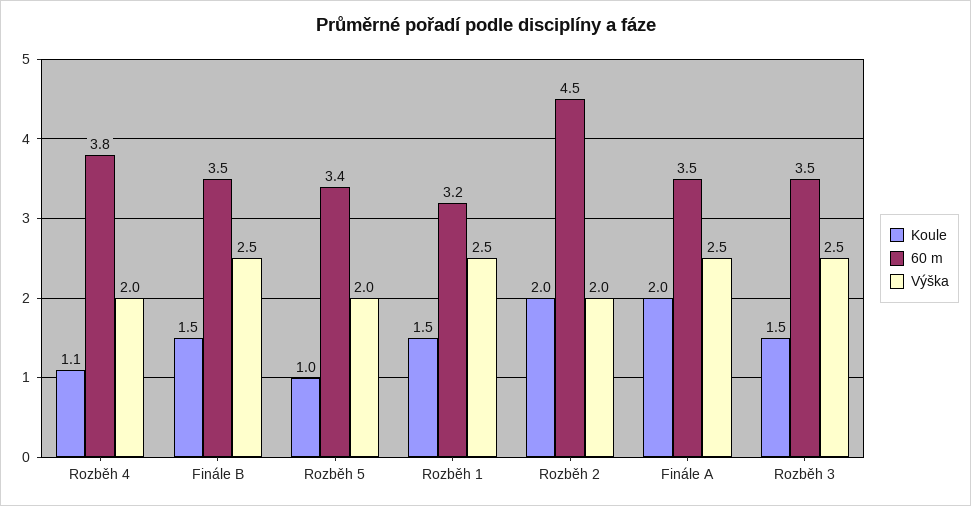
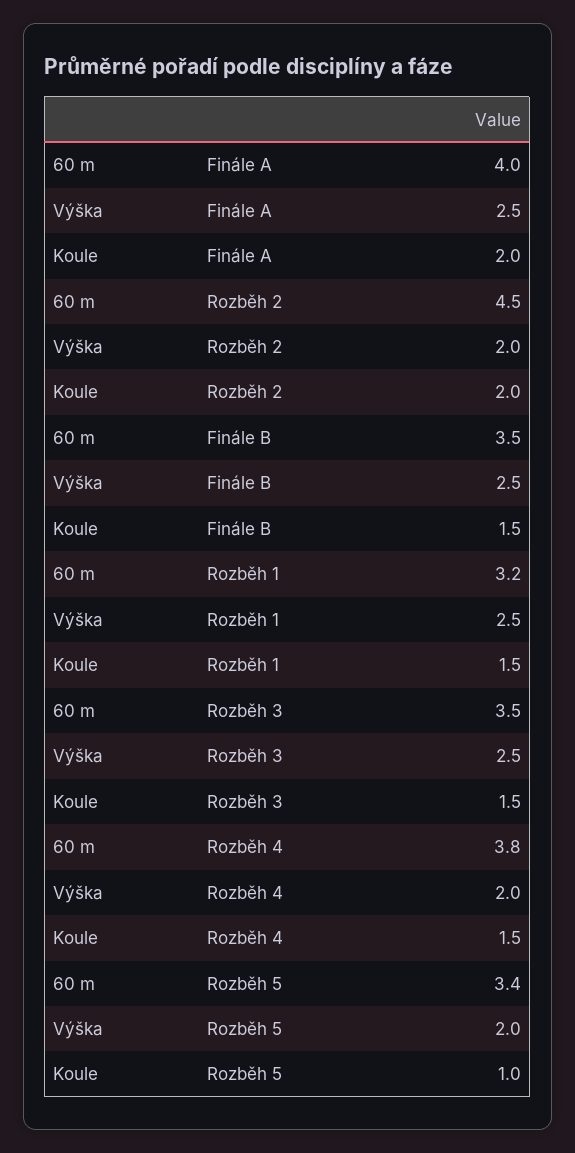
Koule, Rozběh 4: 1.1 -> 1.5
60 m, Finále A: 3.5 -> 4

